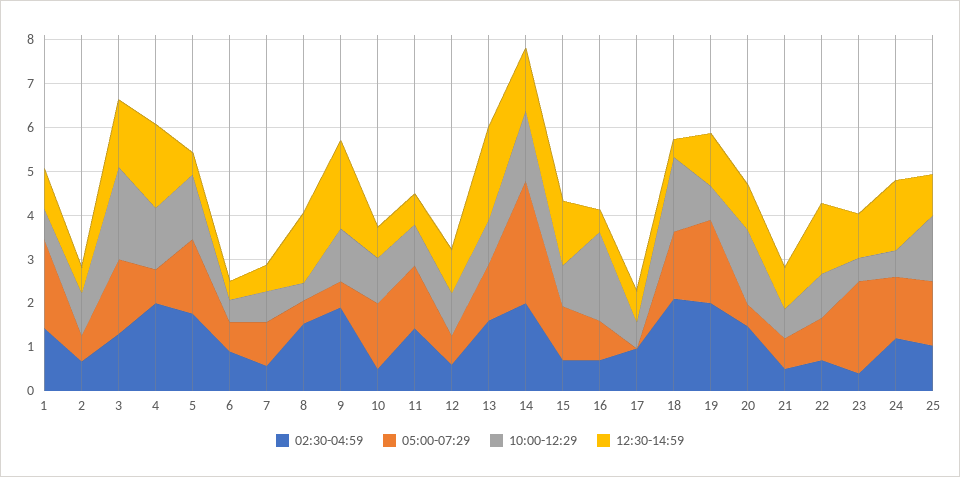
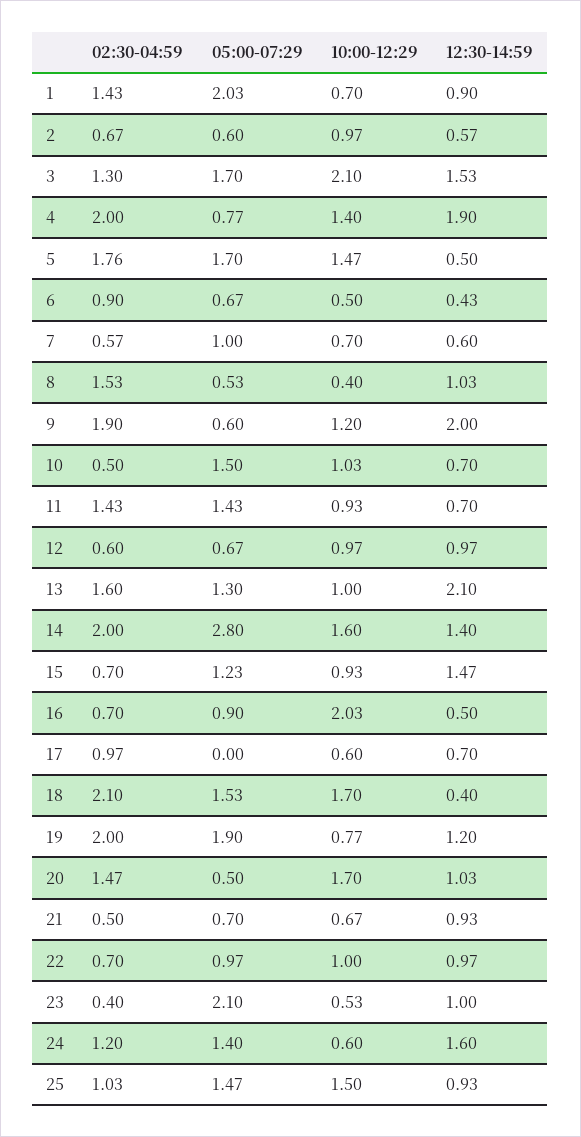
12:30-14:59, 8: 1.6 -> 1.03
12:30-14:59, 22: 1.6 -> 0.97

